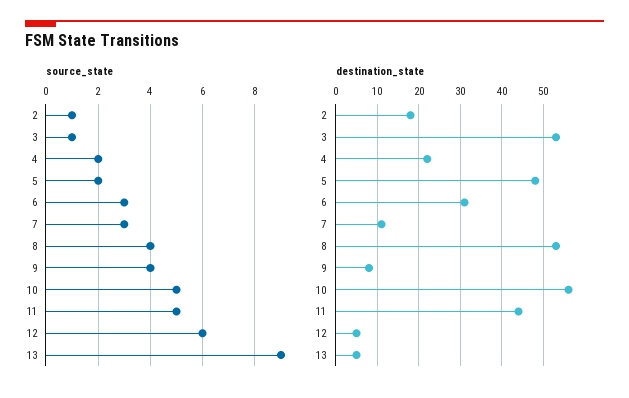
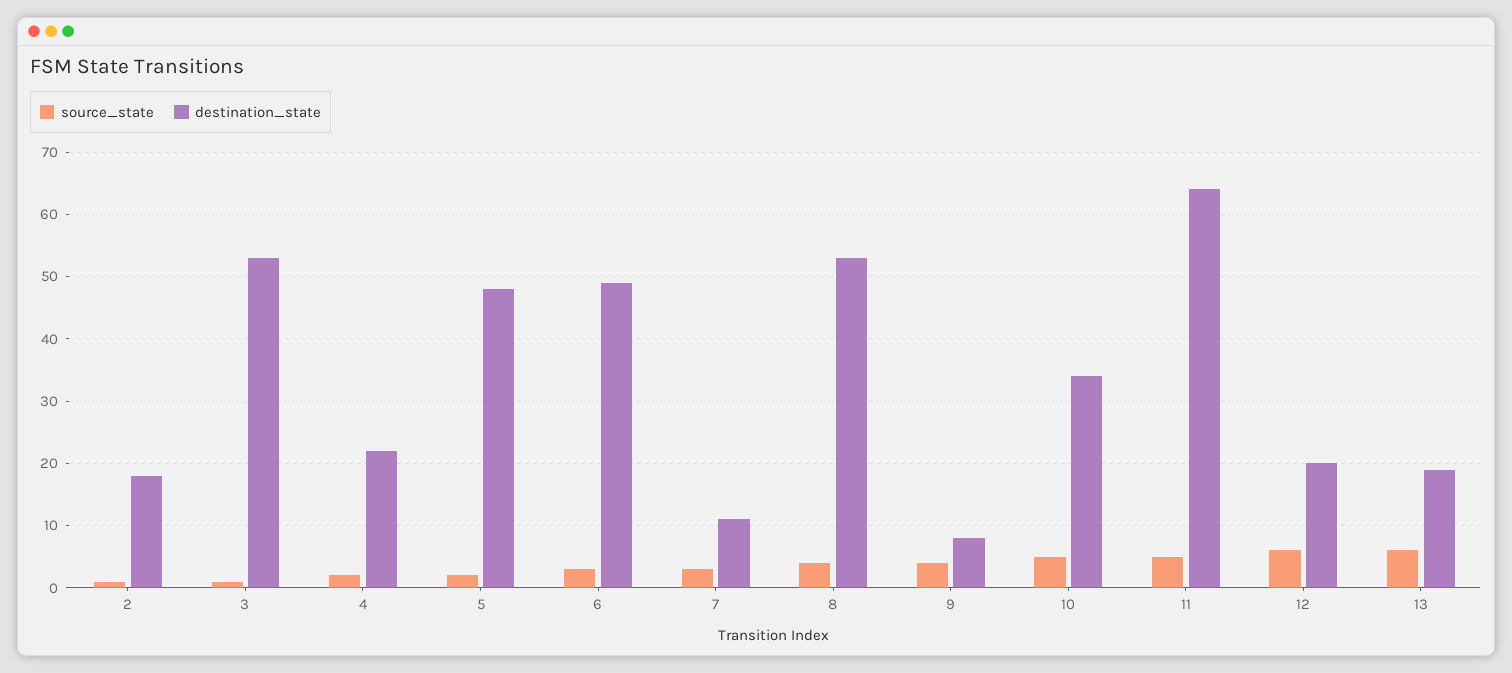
source_state, 13: 9 -> 6
destination_state, 6: 30 -> 49
destination_state, 10: 55 -> 34
destination_state, 11: 45 -> 64
destination_state, 12: 5 -> 20
destination_state, 13: 5 -> 19

